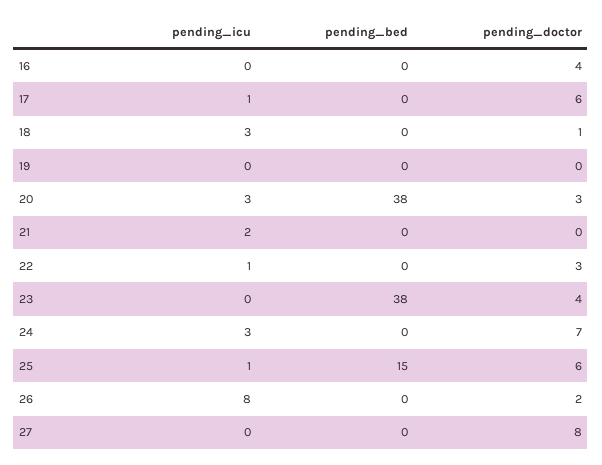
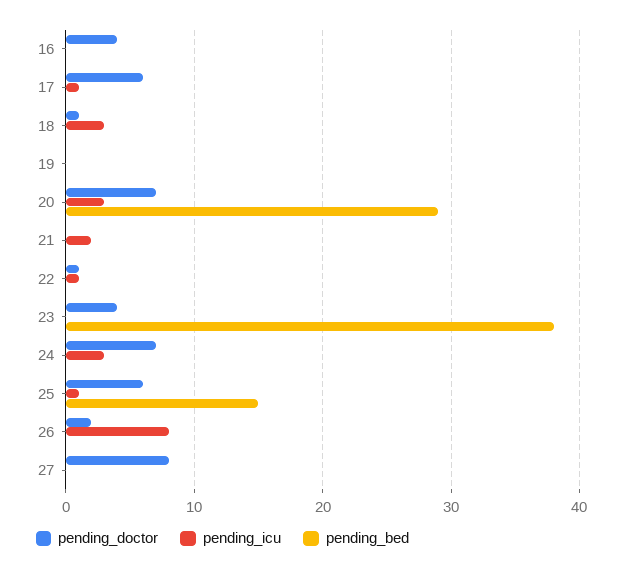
pending_bed, 20: 38 -> 29
pending_doctor, 20: 3 -> 7
pending_doctor, 22: 3 -> 1

